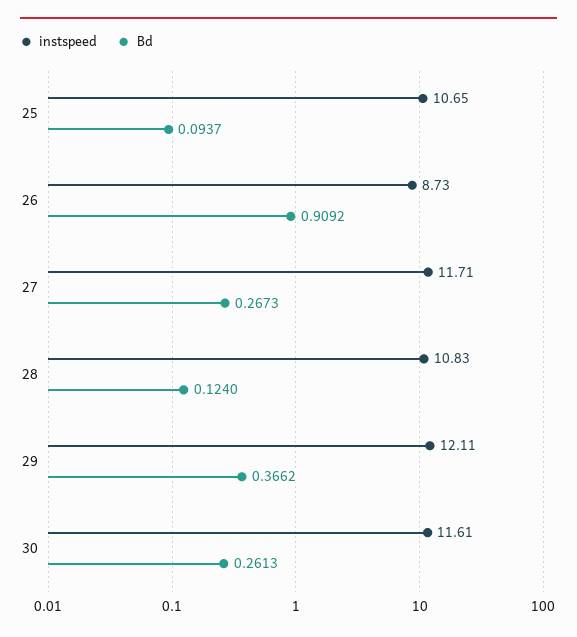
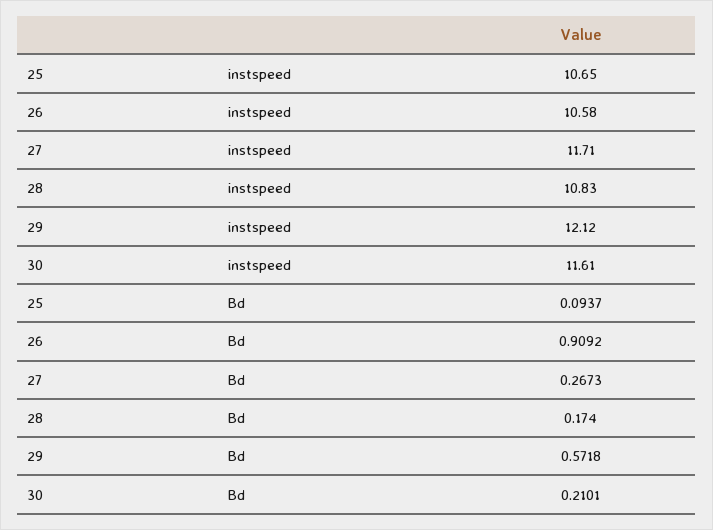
instspeed, 26: 8.73 -> 10.58
Bd, 28: 0.124 -> 0.174
instspeed, 29: 12.11 -> 12.12
Bd, 29: 0.3662 -> 0.5718
Bd, 30: 0.2613 -> 0.2101

